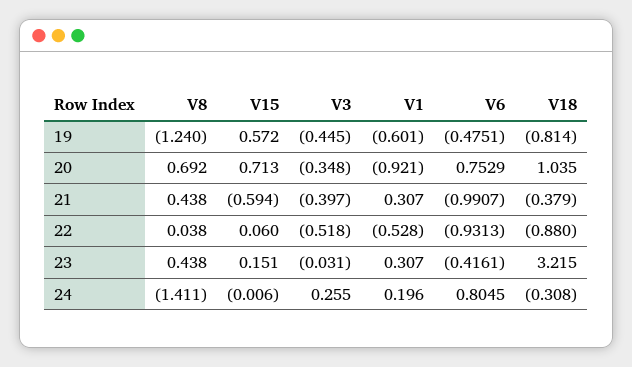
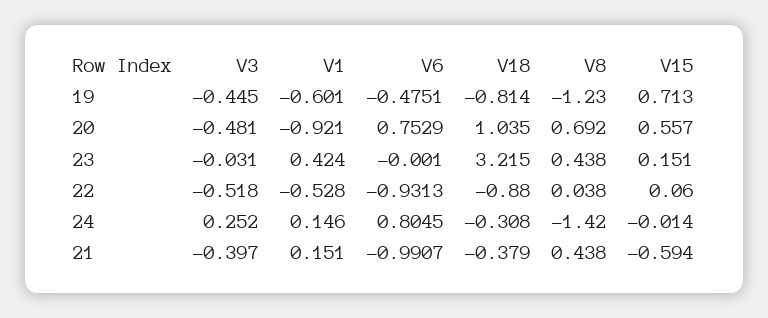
V8, 19: -1.24 -> -1.23
V15, 19: 0.572 -> 0.713
V15, 20: 0.713 -> 0.557
V3, 20: -0.348 -> -0.481
V1, 21: 0.307 -> 0.151
V1, 23: 0.307 -> 0.424
V6, 23: -0.4161 -> -0.001
V8, 24: -1.411 -> -1.42
V15, 24: -0.006 -> -0.014
V3, 24: 0.255 -> 0.252
V1, 24: 0.196 -> 0.146

